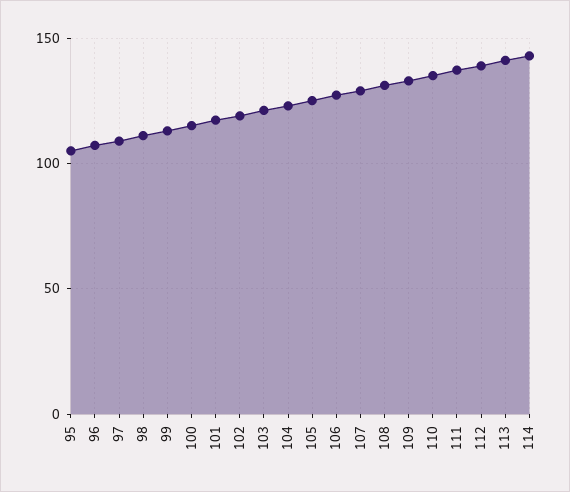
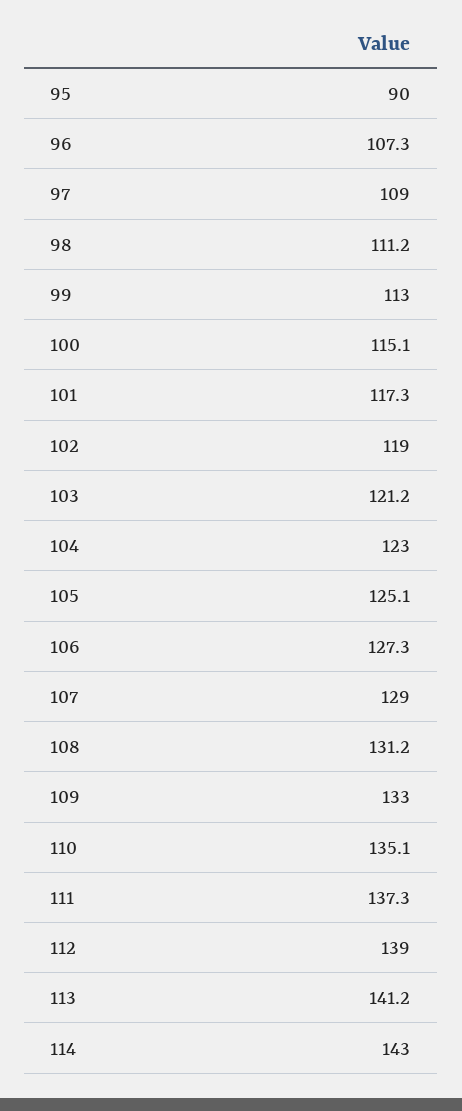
95: 105 -> 90

